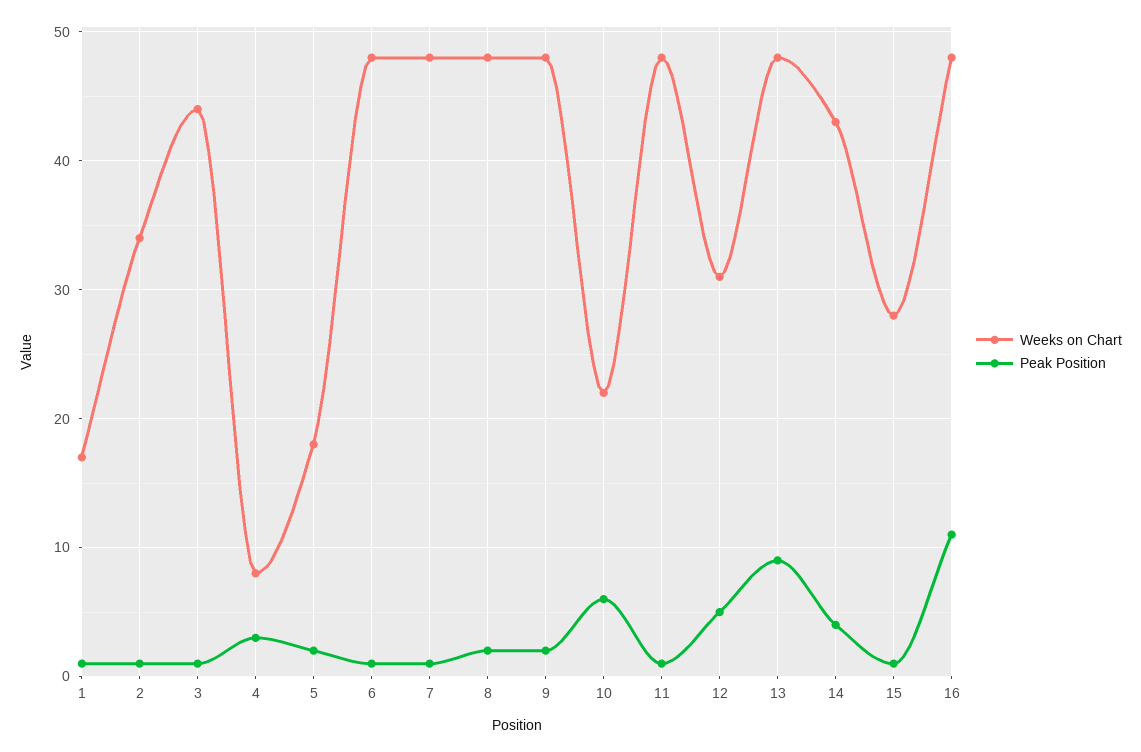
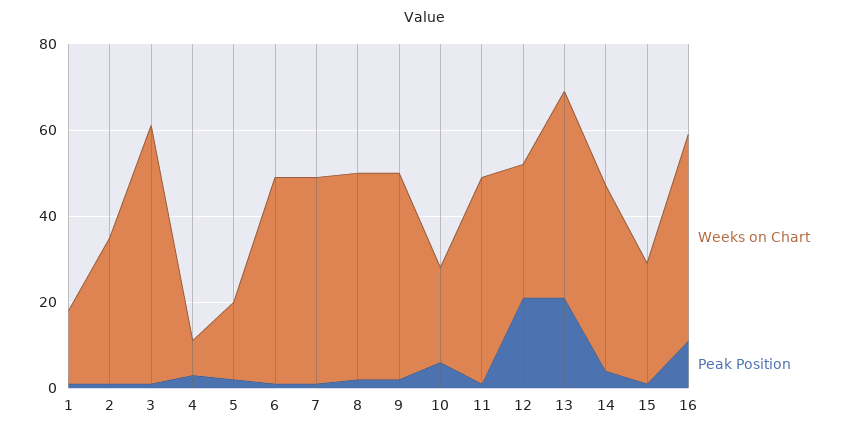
Weeks on Chart, 3: 44 -> 60
Peak Position, 12: 5 -> 20
Peak Position, 13: 9 -> 20

